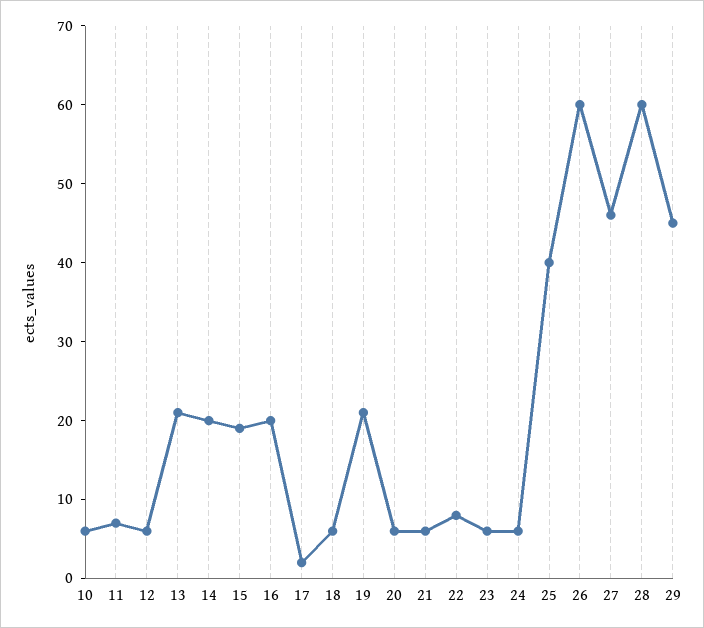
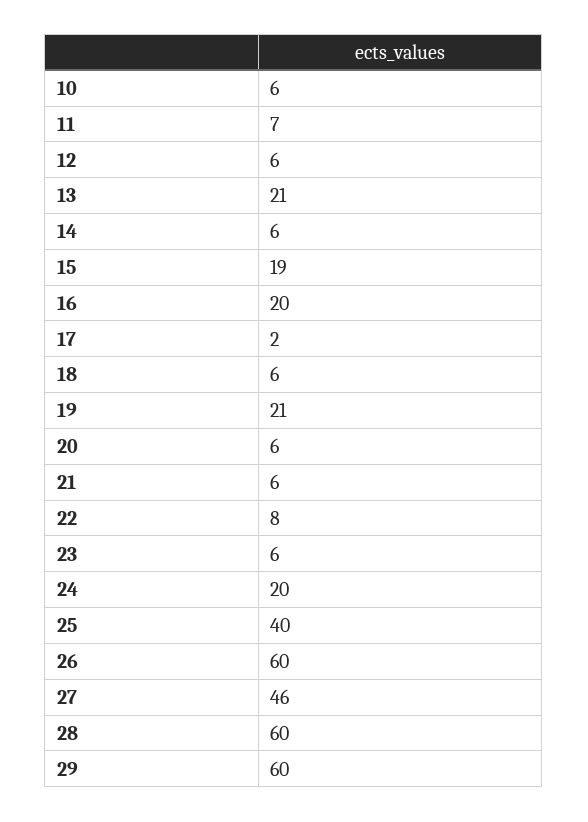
14: 20 -> 6
24: 5 -> 20
29: 45 -> 60

